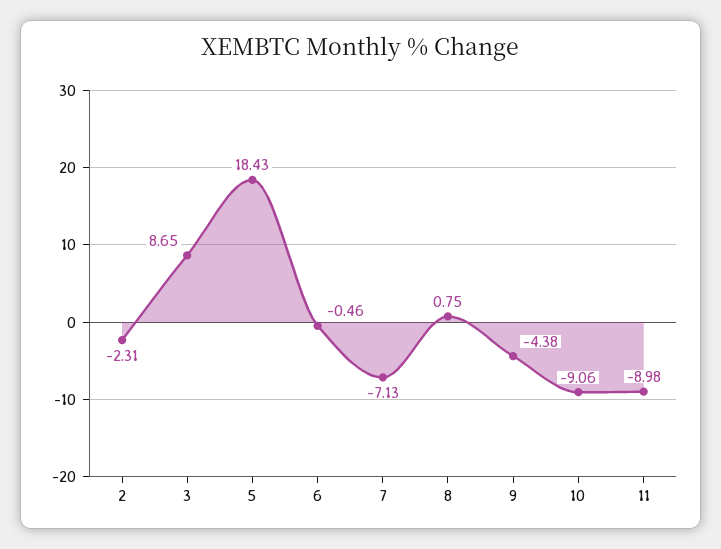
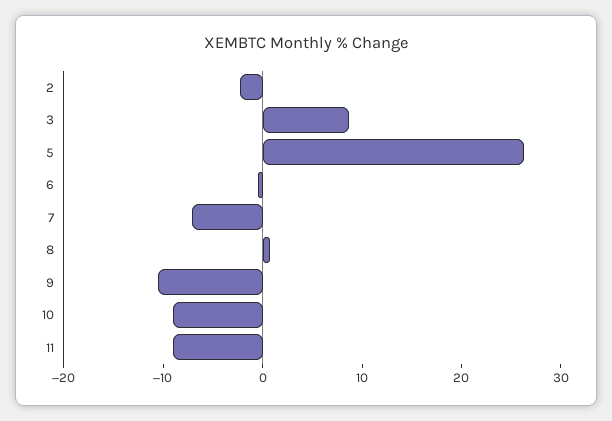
5: 18.43 -> 26
9: -4.38 -> -10

